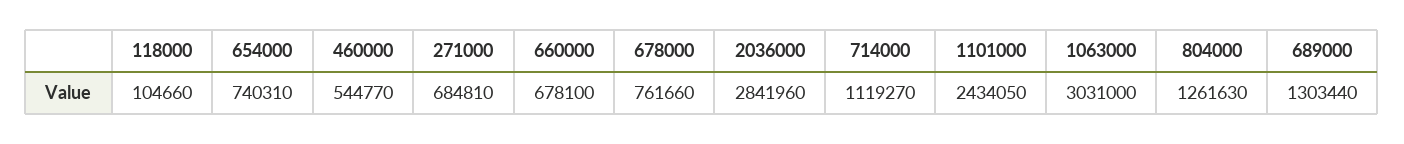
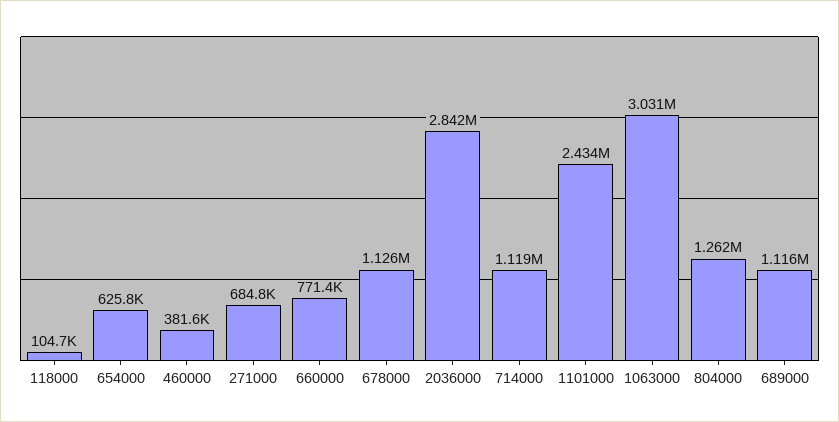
654000: 740310 -> 625800
460000: 544770 -> 381600
660000: 678100 -> 771400
678000: 761660 -> 1126000
689000: 1303440 -> 1116000

